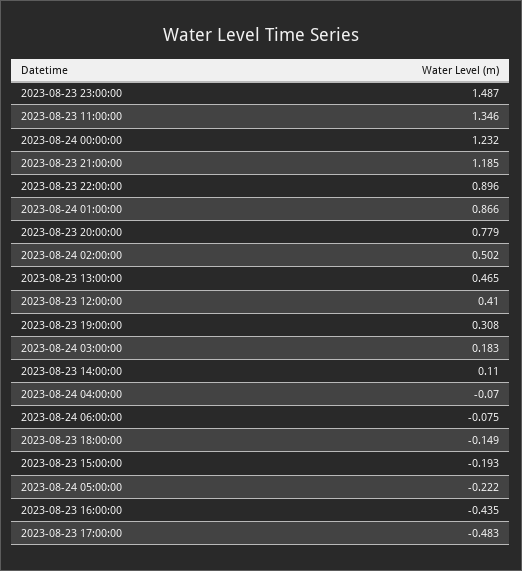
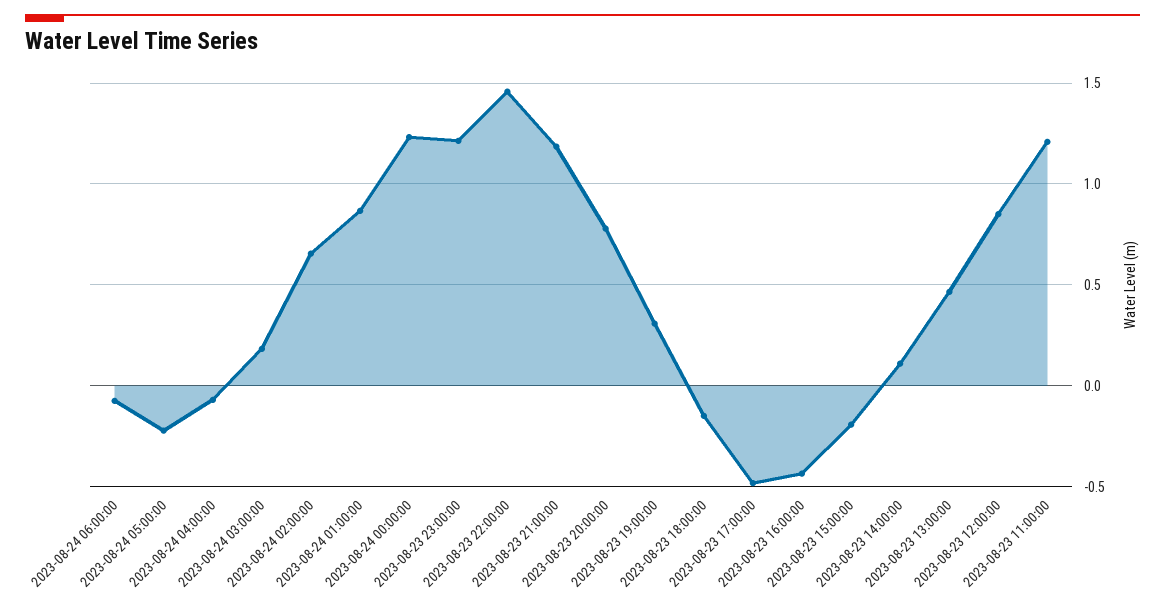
2023-08-23 23:00:00: 1.487 -> 1.2
2023-08-23 11:00:00: 1.346 -> 1.2
2023-08-23 22:00:00: 0.896 -> 1.45
2023-08-24 02:00:00: 0.502 -> 0.65
2023-08-23 12:00:00: 0.41 -> 0.85

